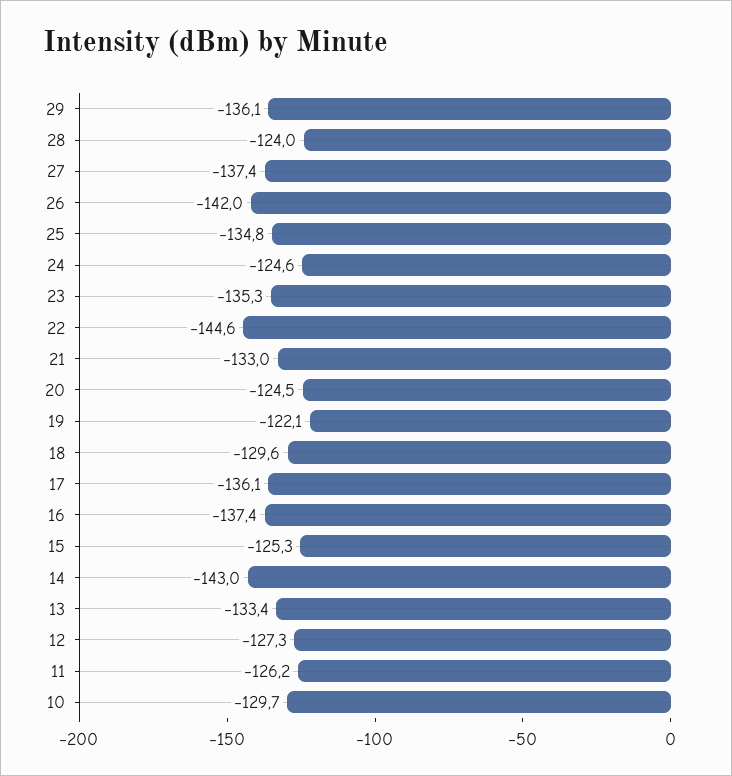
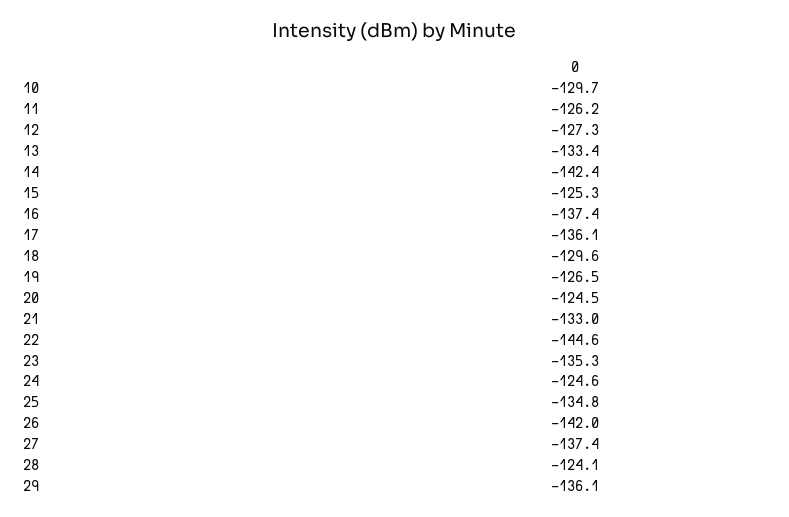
28: -124 -> -124.1
19: -122.1 -> -126.5
14: -143 -> -142.4

